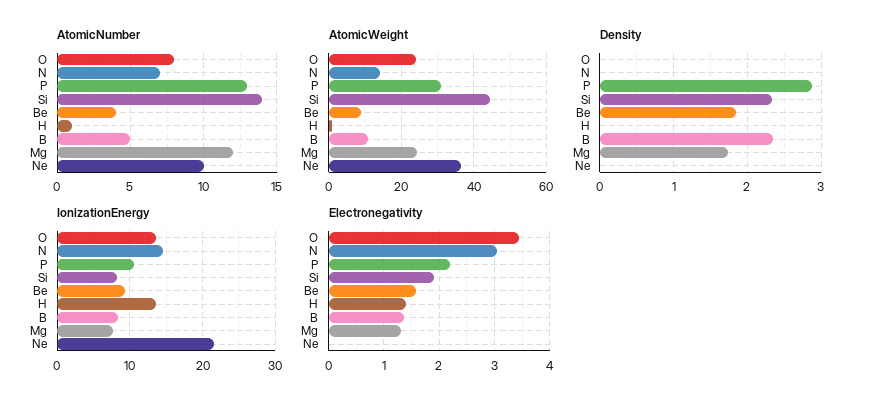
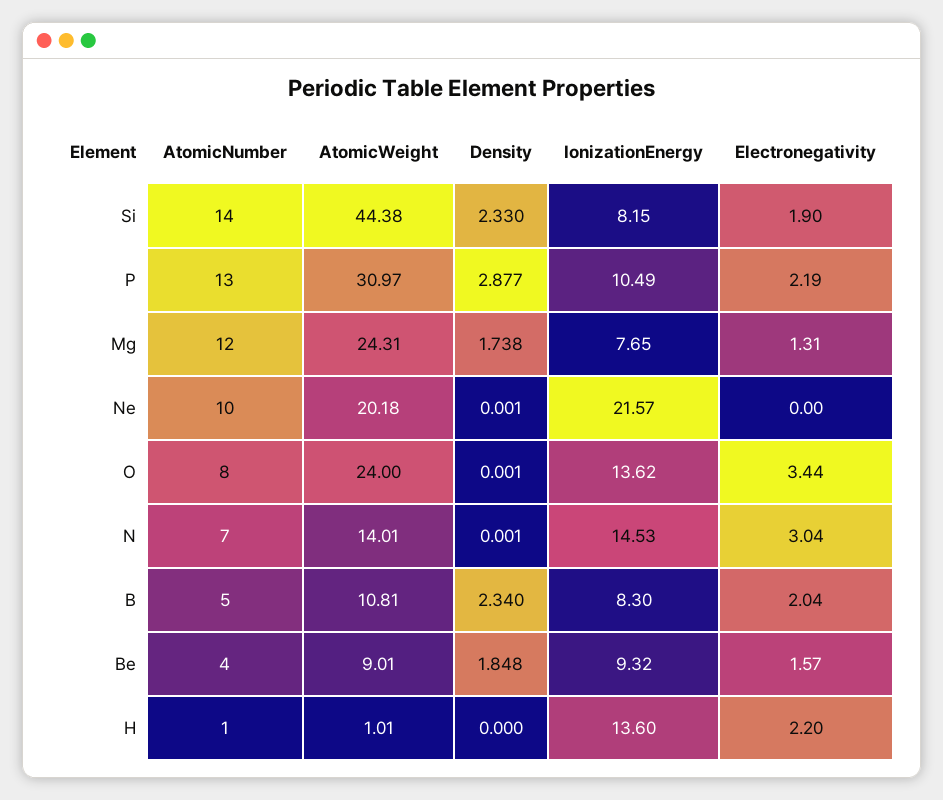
AtomicWeight, Ne: 36 -> 20.18
Electronegativity, H: 1.4 -> 2.2
Electronegativity, B: 1.4 -> 2.04

